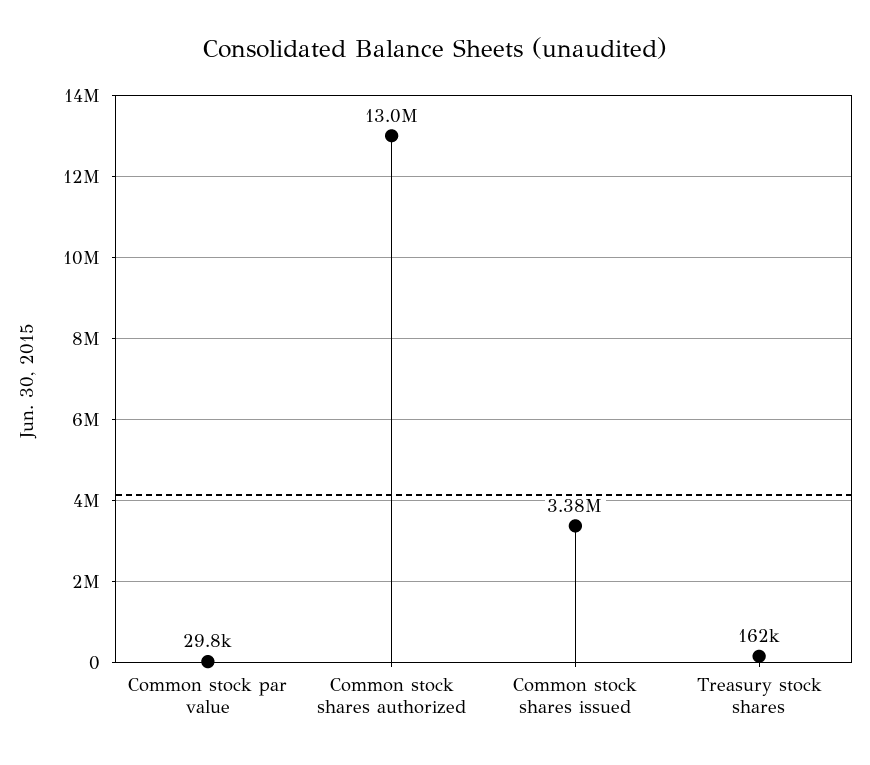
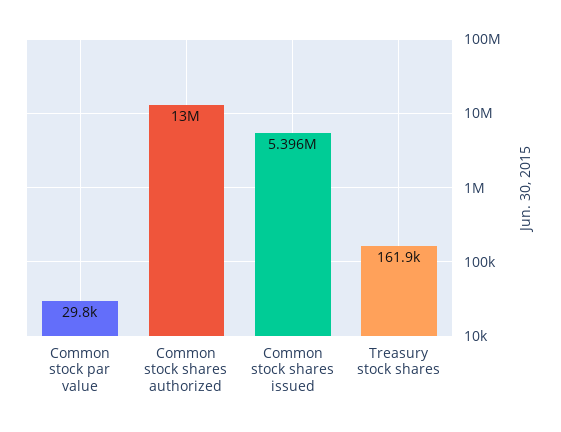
Common stock shares issued: 3380000 -> 5396000

